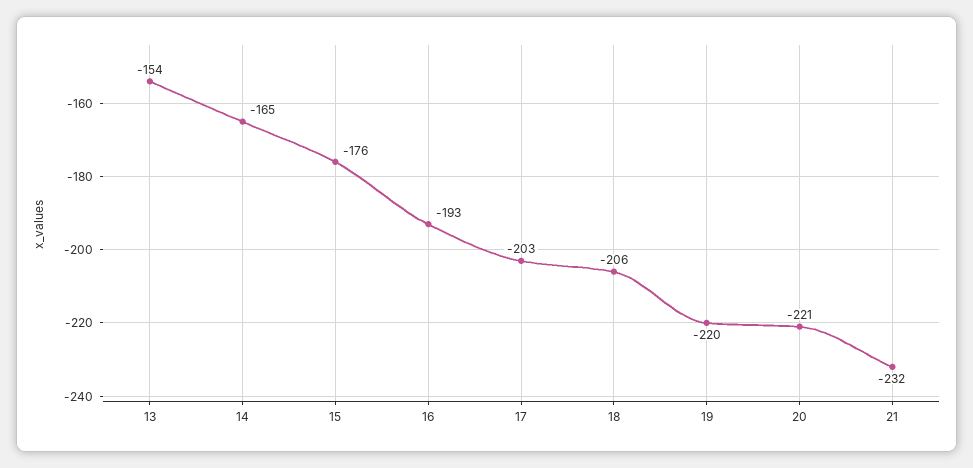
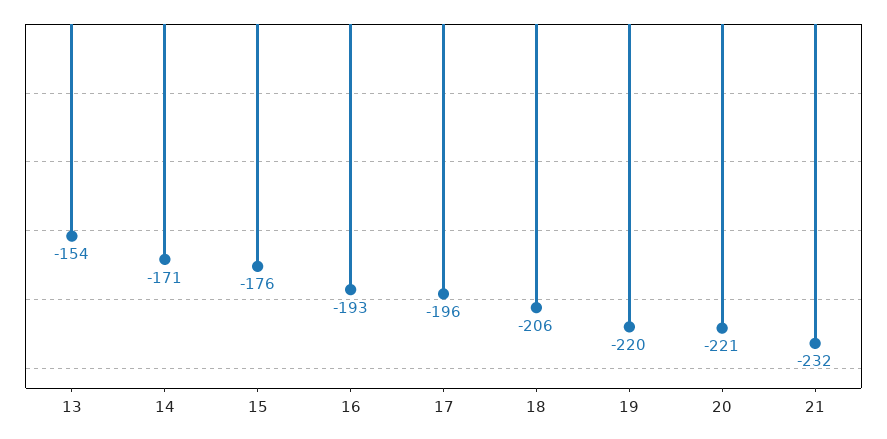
14: -165 -> -171
17: -203 -> -196

